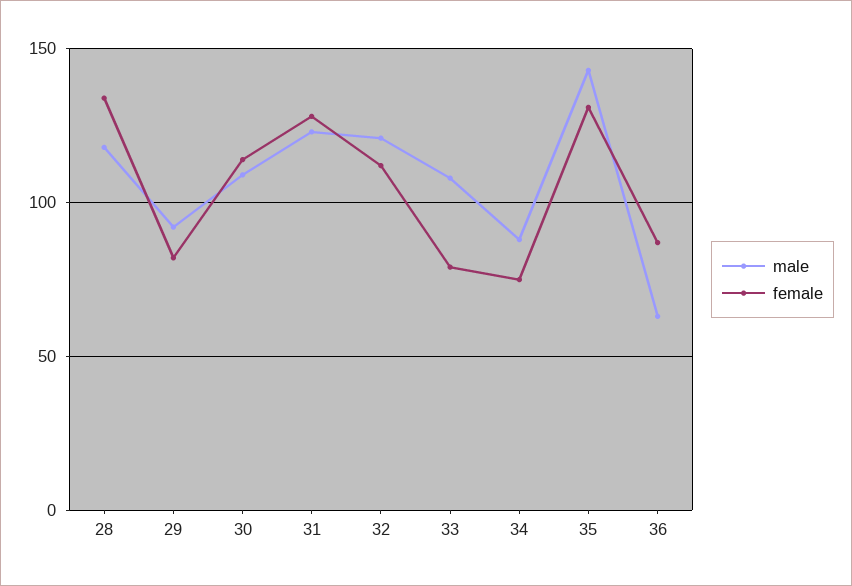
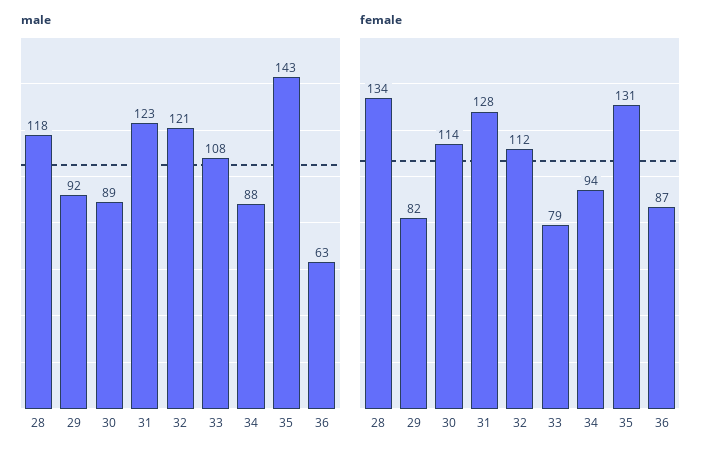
male, 30: 110 -> 89
female, 34: 75 -> 94

